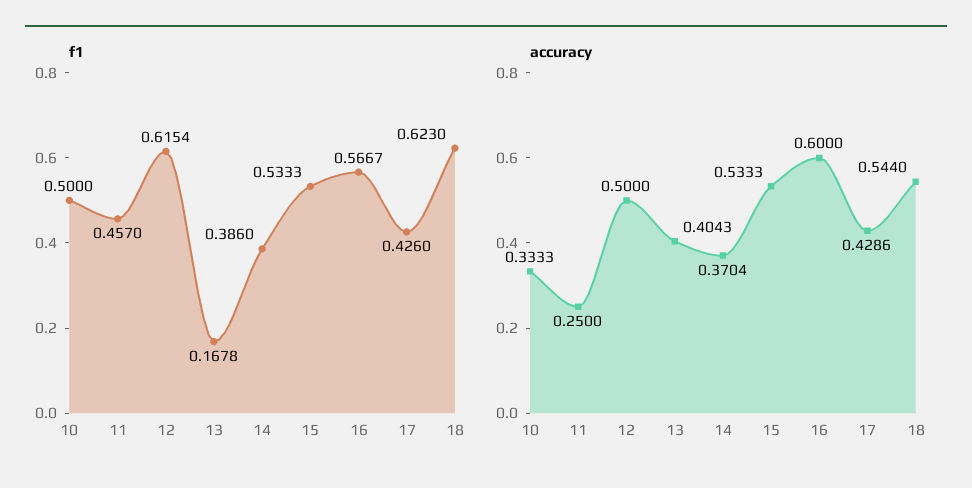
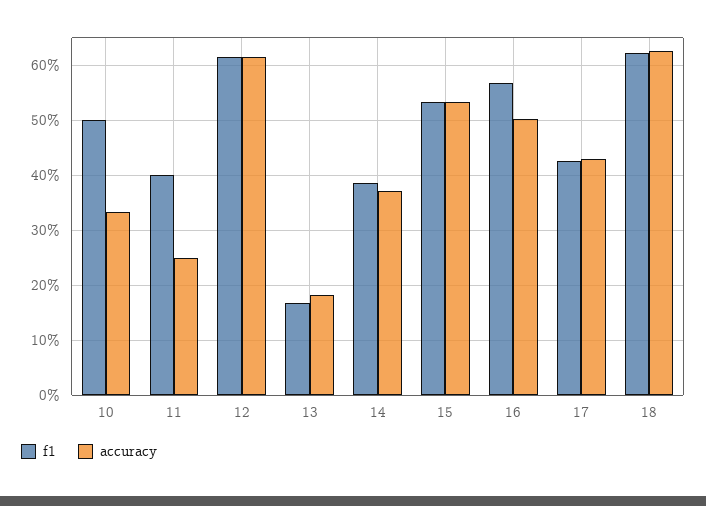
f1, 11: 0.457 -> 0.4
accuracy, 12: 0.5 -> 0.62
accuracy, 13: 0.4043 -> 0.18
accuracy, 16: 0.6 -> 0.5
accuracy, 18: 0.544 -> 0.62

